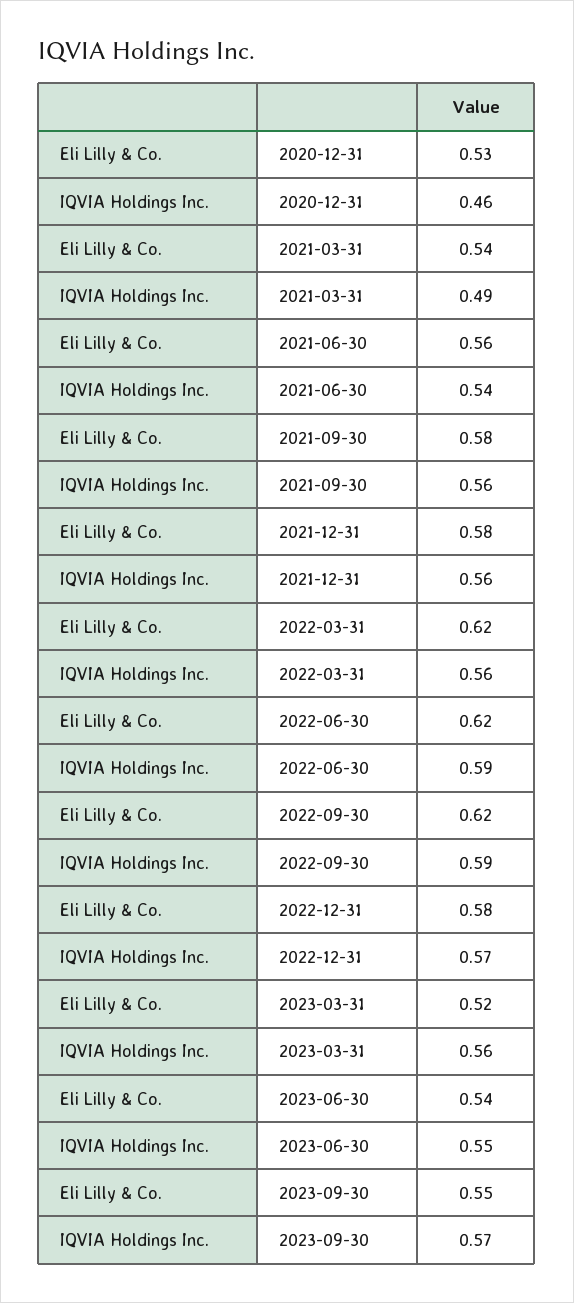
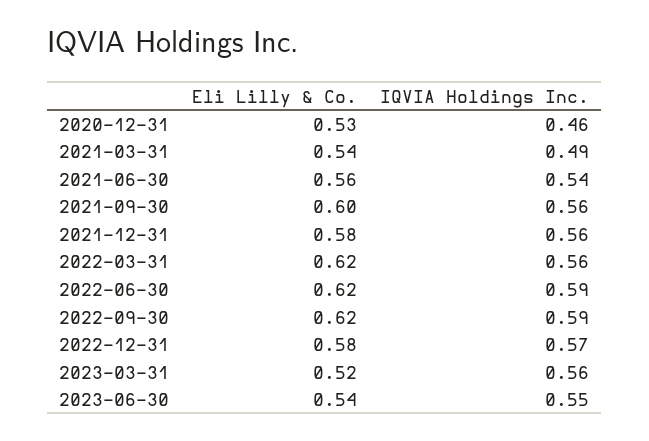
Eli Lilly & Co., 2021-09-30: 0.58 -> 0.6
Eli Lilly & Co., 2023-09-30: 0.55 -> none
IQVIA Holdings Inc., 2023-09-30: 0.57 -> none

